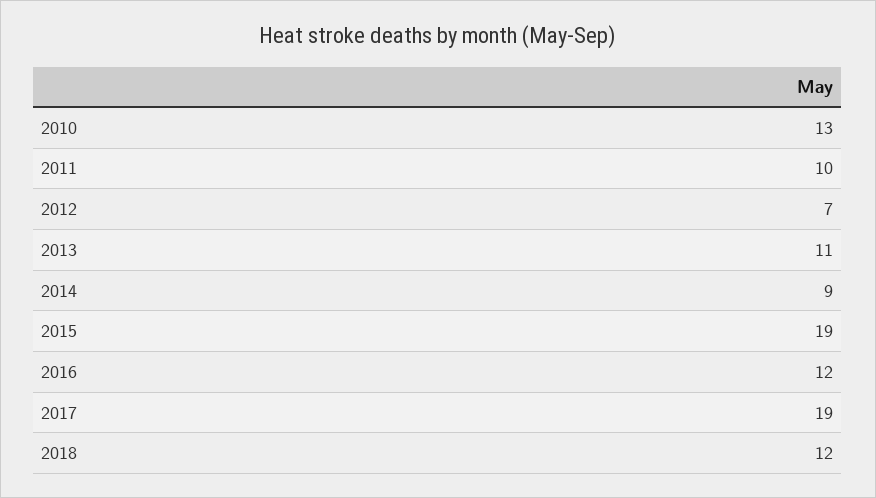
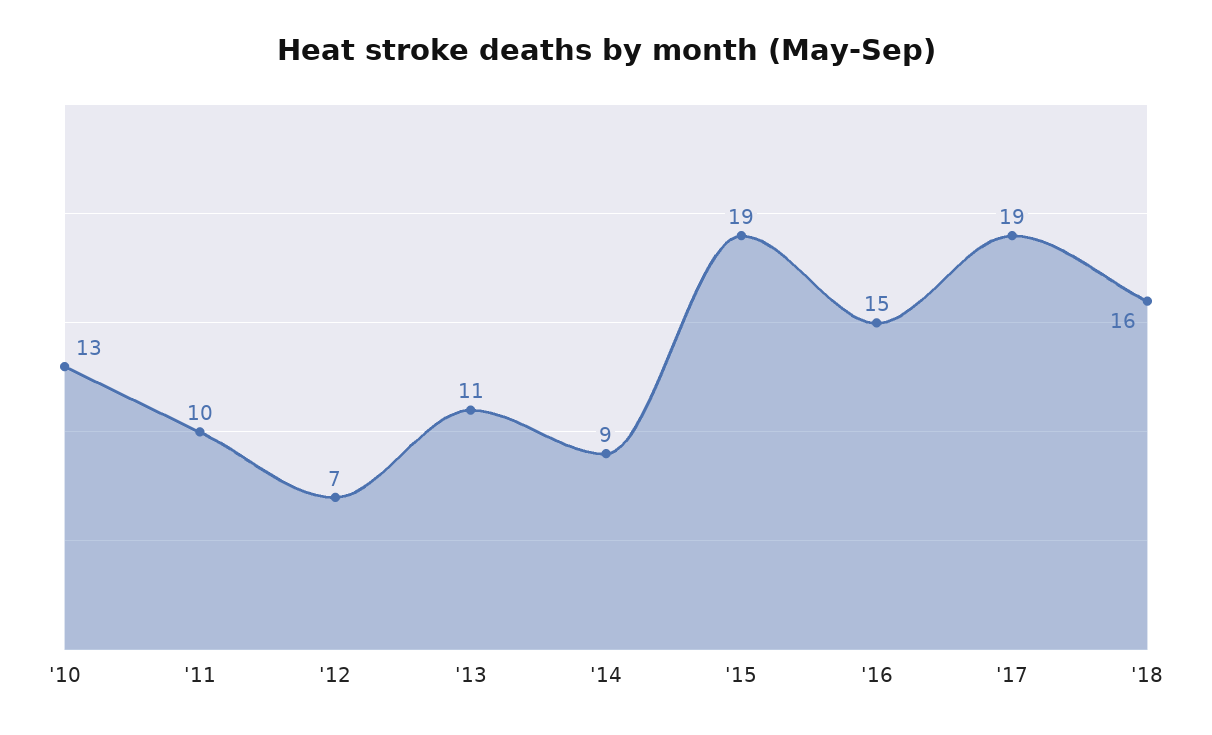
2016: 12 -> 15
2018: 12 -> 16

